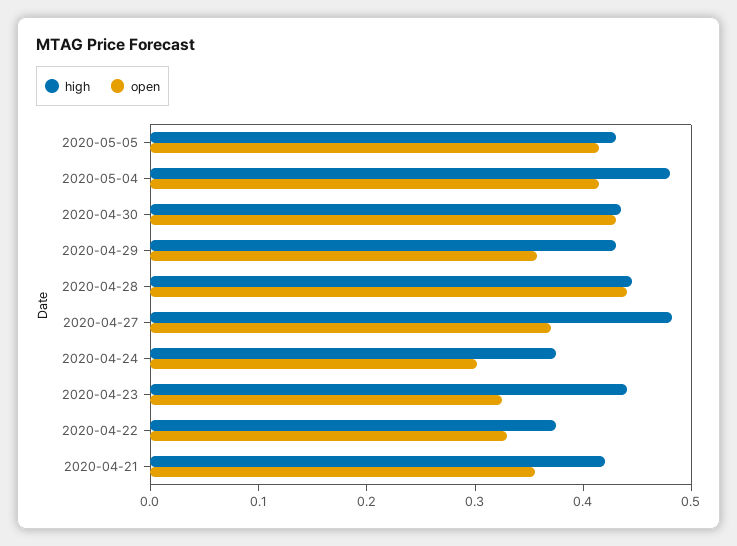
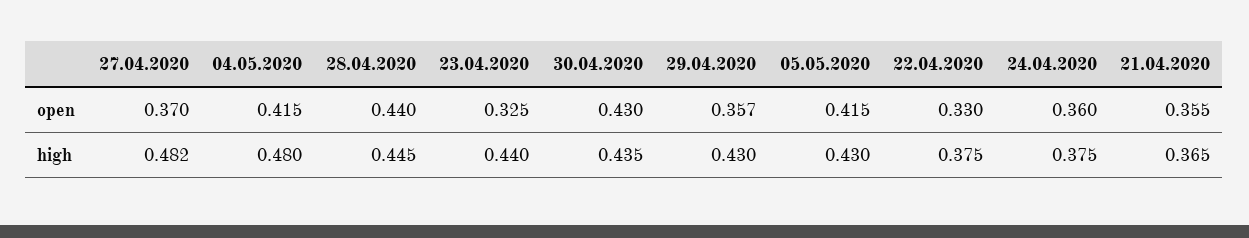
open, 2020-04-24: 0.3 -> 0.36
high, 2020-04-21: 0.42 -> 0.365

